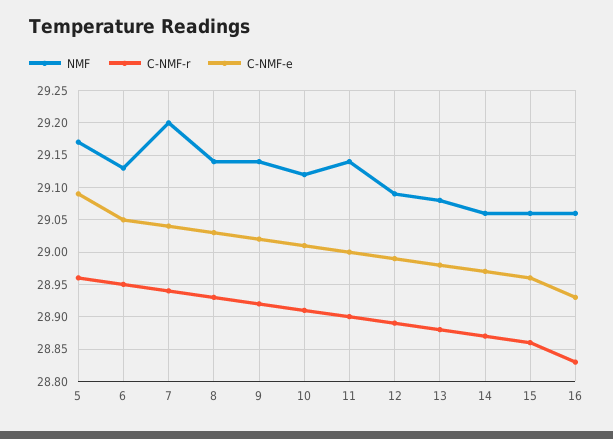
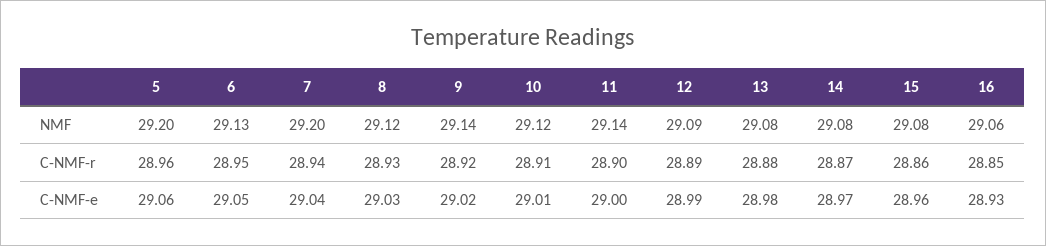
NMF, 5: 29.17 -> 29.2
C-NMF-e, 5: 29.09 -> 29.06
NMF, 8: 29.14 -> 29.12
NMF, 14: 29.06 -> 29.08
NMF, 15: 29.06 -> 29.08
C-NMF-r, 16: 28.83 -> 28.85

